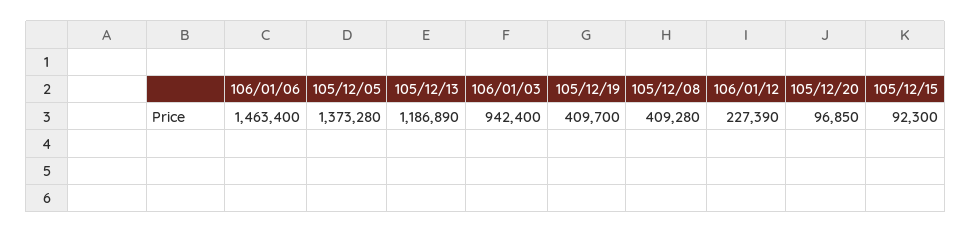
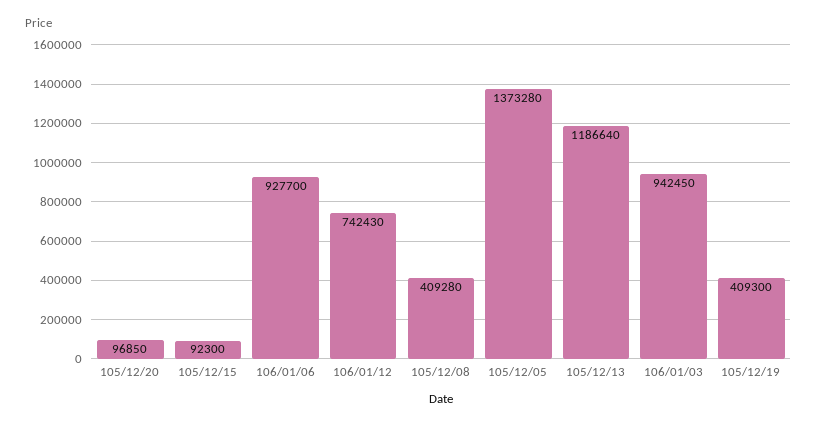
106/01/06: 1463400 -> 927700
105/12/13: 1186890 -> 1186640
106/01/03: 942400 -> 942450
105/12/19: 409700 -> 409300
106/01/12: 227390 -> 742430

